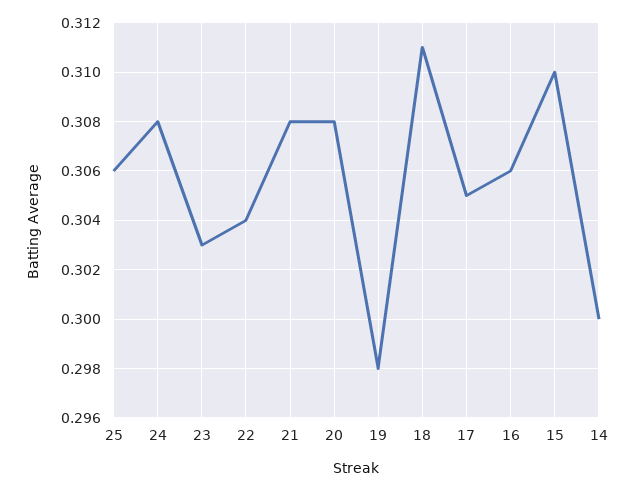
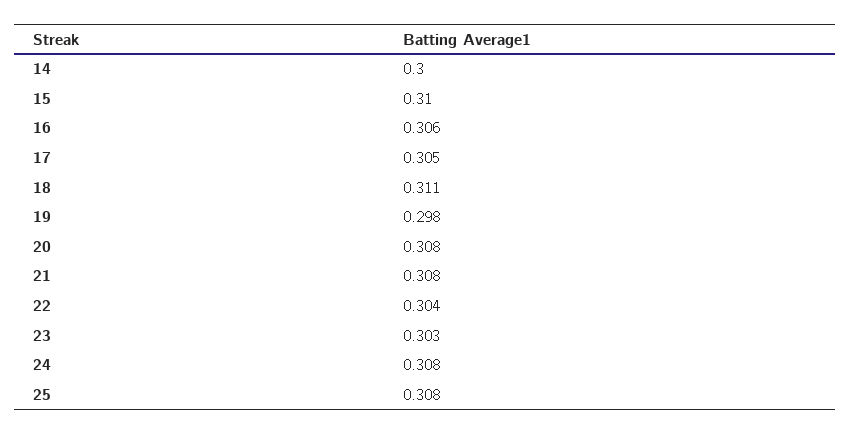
25: 0.306 -> 0.308

